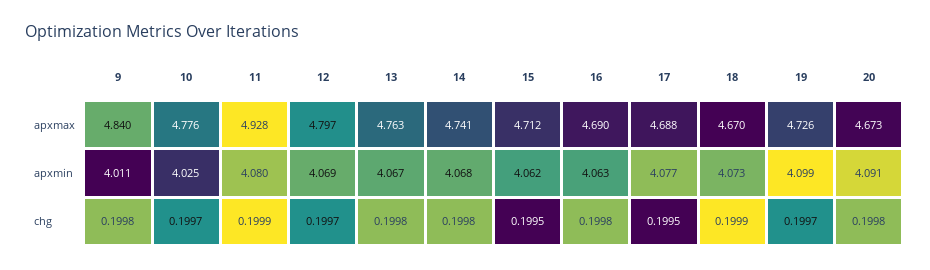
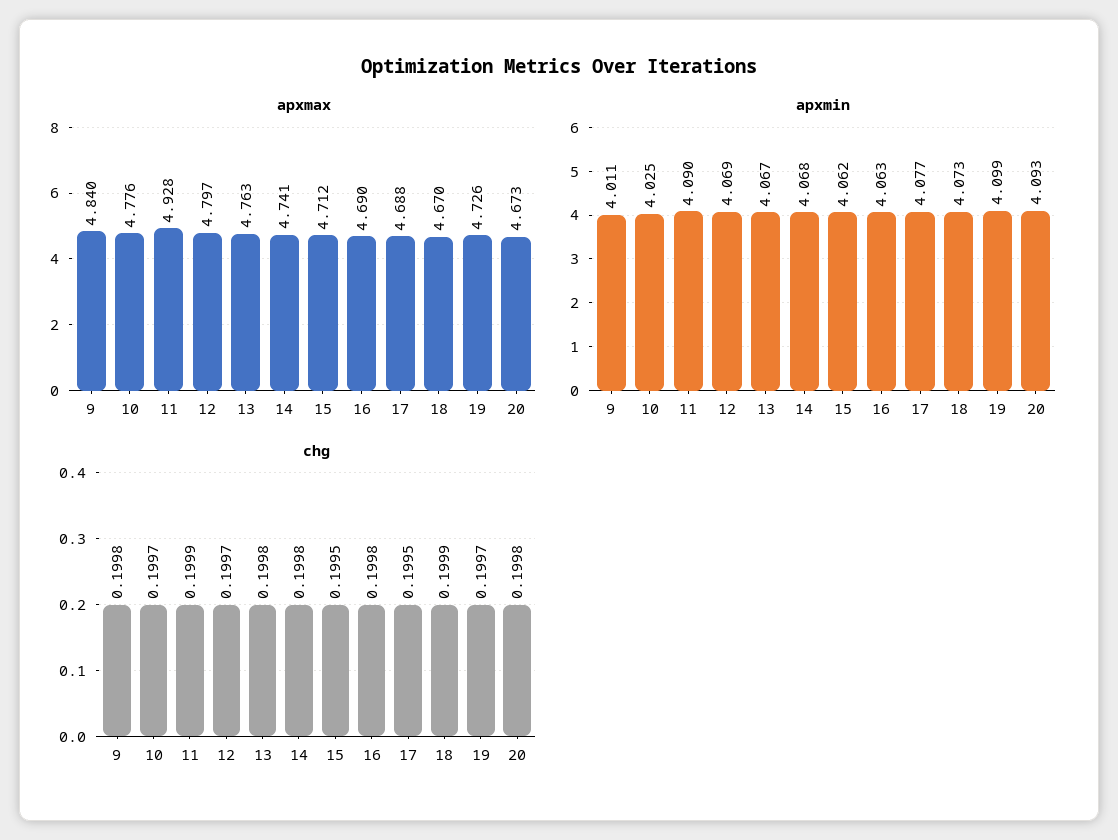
apxmin, 11: 4.08 -> 4.09
apxmin, 20: 4.091 -> 4.093

